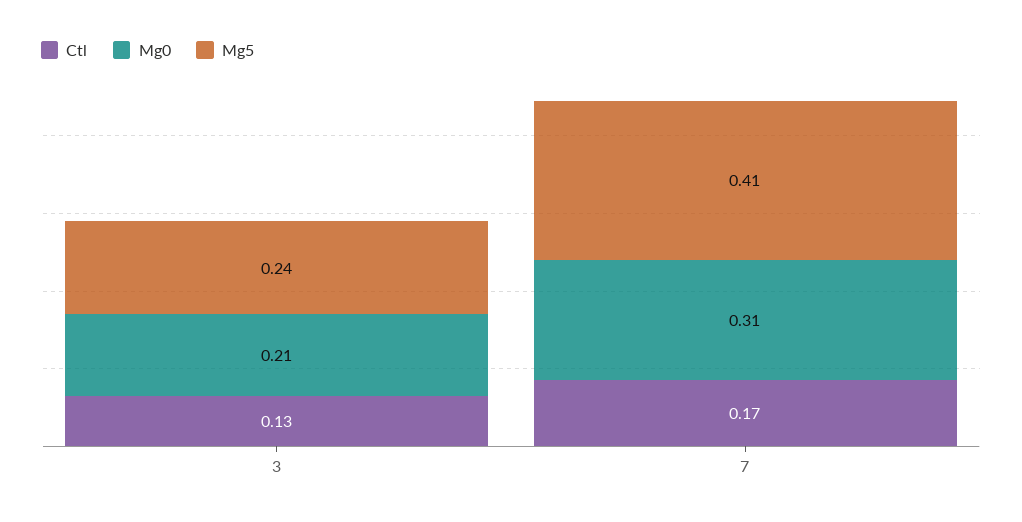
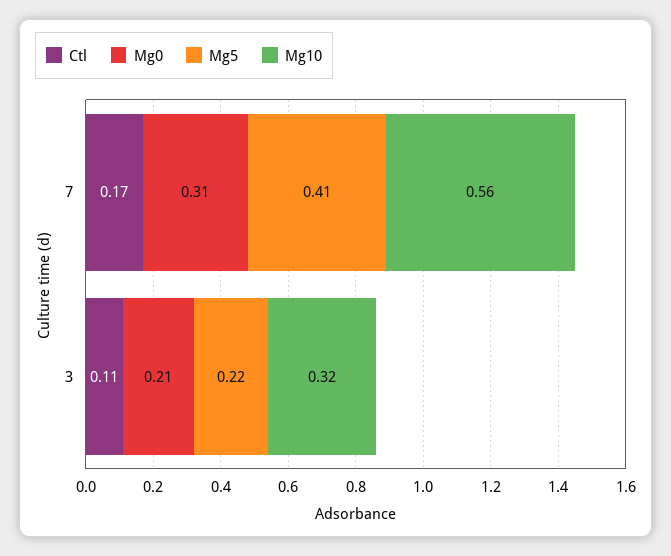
Ctl, 3: 0.13 -> 0.11
Mg5, 3: 0.24 -> 0.22
Mg10, 7: none -> 0.56
Mg10, 3: none -> 0.32

